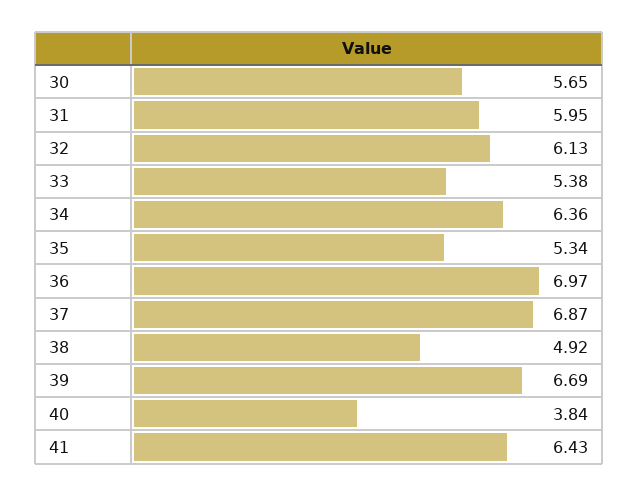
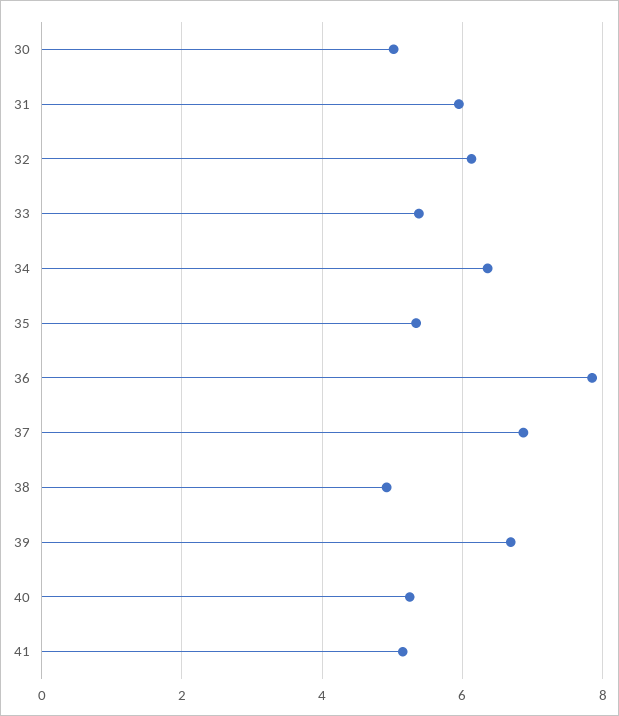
30: 5.65 -> 5
36: 6.97 -> 7.8
40: 3.84 -> 5.2
41: 6.43 -> 5.2

